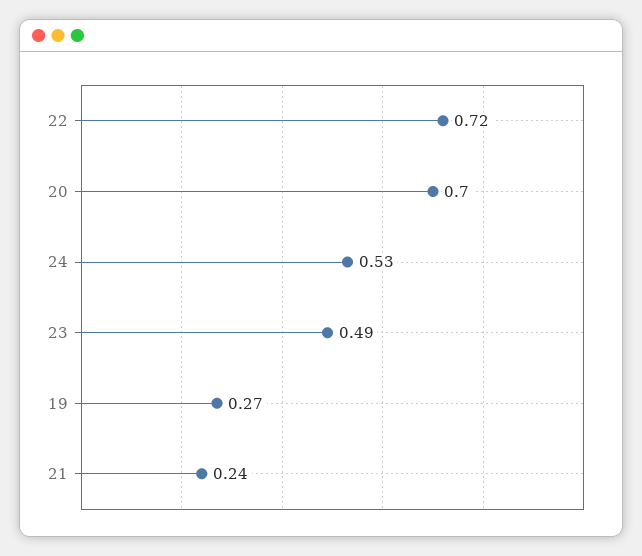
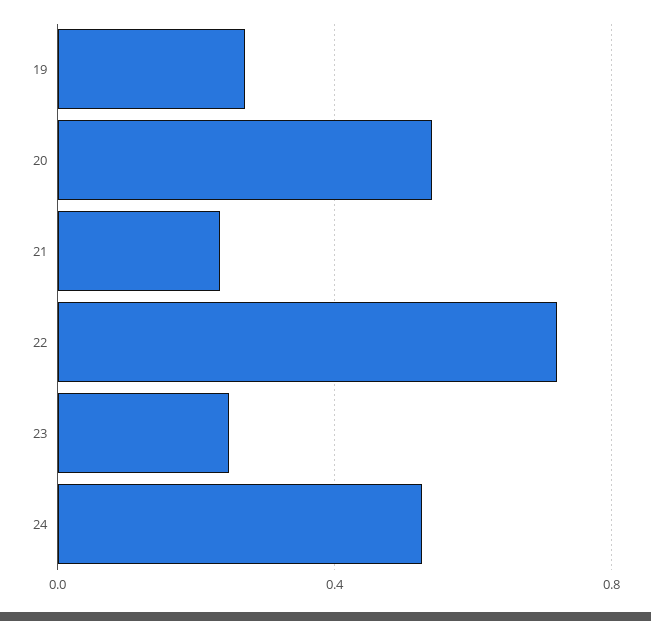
20: 0.7 -> 0.55
23: 0.49 -> 0.25

